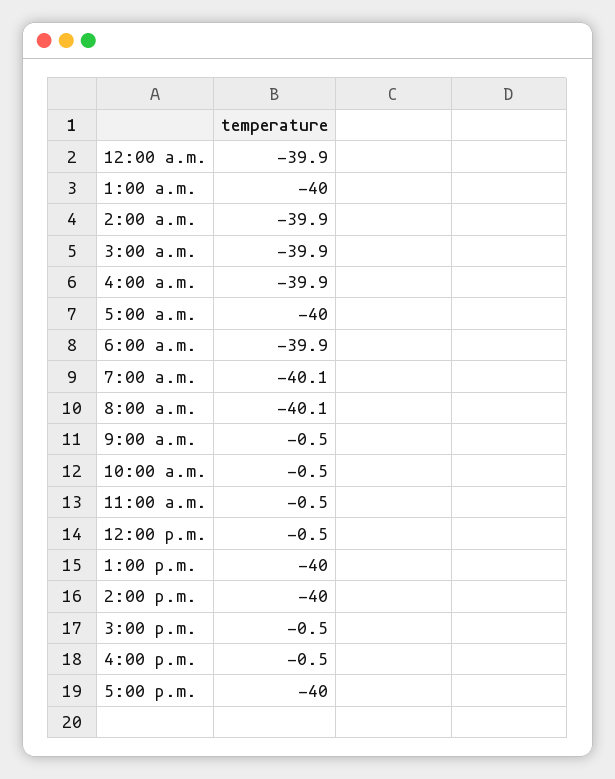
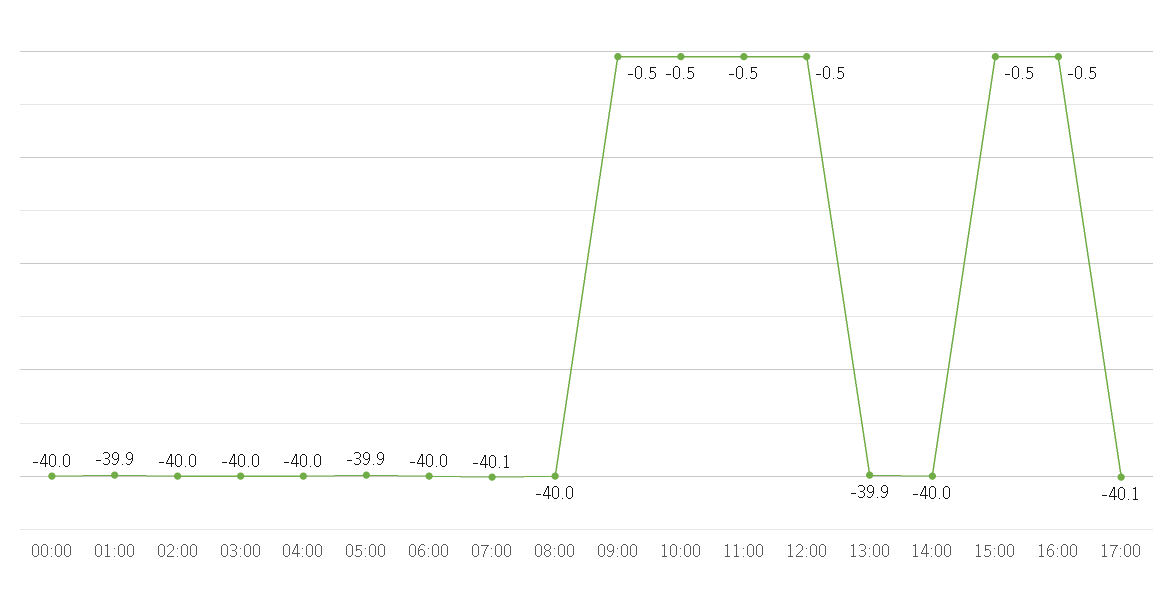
12:00 a.m.: -39.9 -> -40
1:00 a.m.: -40 -> -39.9
2:00 a.m.: -39.9 -> -40
3:00 a.m.: -39.9 -> -40
4:00 a.m.: -39.9 -> -40
5:00 a.m.: -40 -> -39.9
6:00 a.m.: -39.9 -> -40
8:00 a.m.: -40.1 -> -40
1:00 p.m.: -40 -> -39.9
5:00 p.m.: -40 -> -40.1

